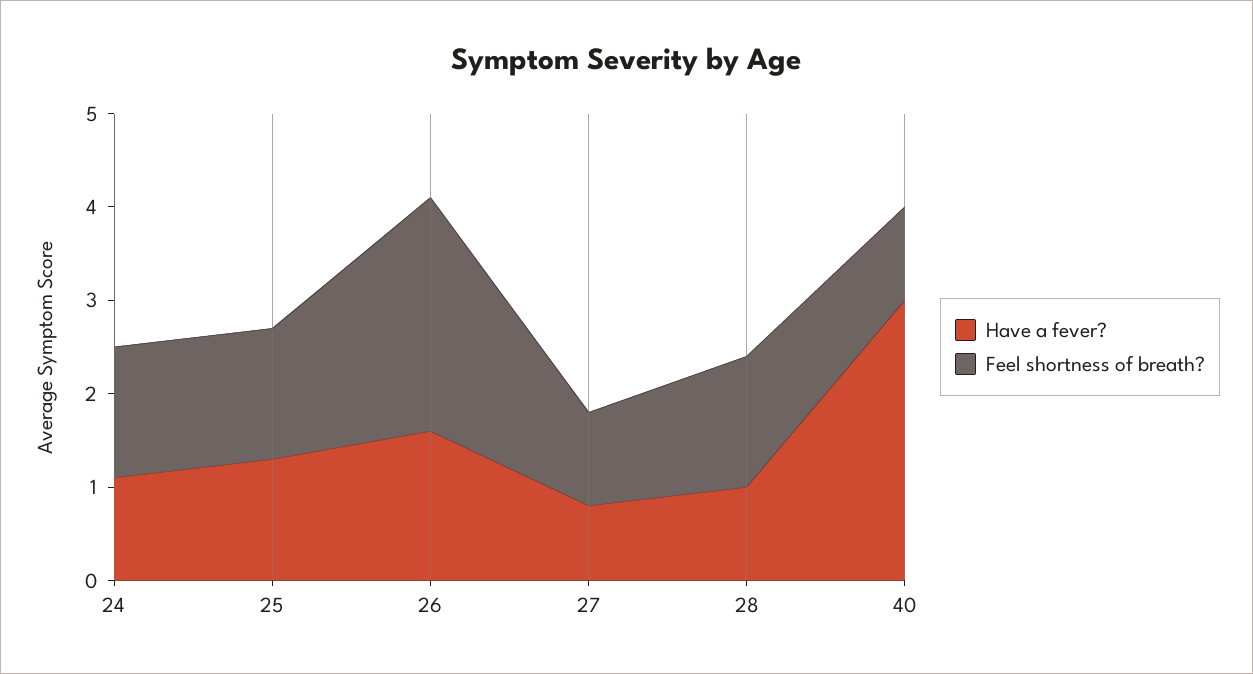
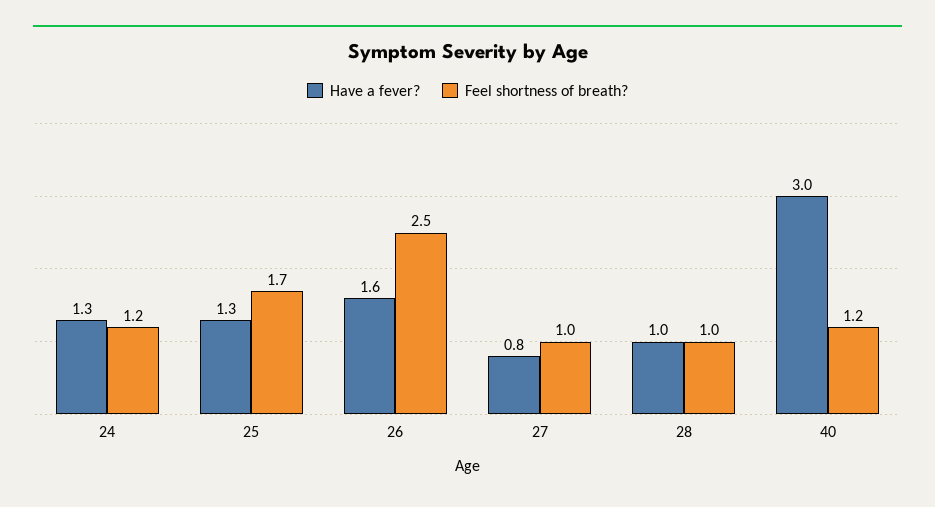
Have a fever?, 24: 1.1 -> 1.3
Feel shortness of breath?, 24: 1.4 -> 1.2
Feel shortness of breath?, 25: 1.4 -> 1.7
Feel shortness of breath?, 28: 1.4 -> 1
Feel shortness of breath?, 40: 1 -> 1.2

